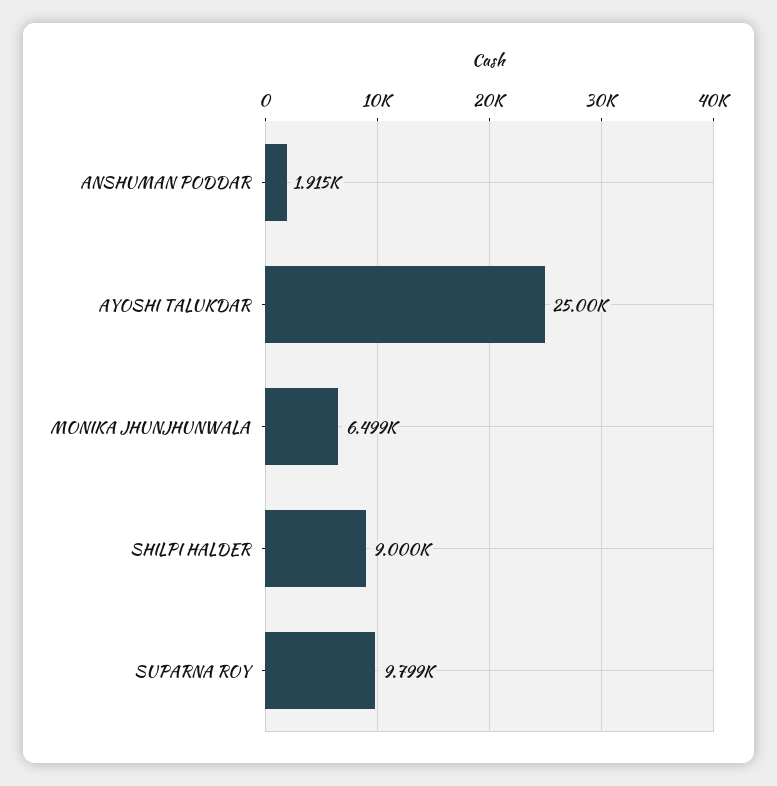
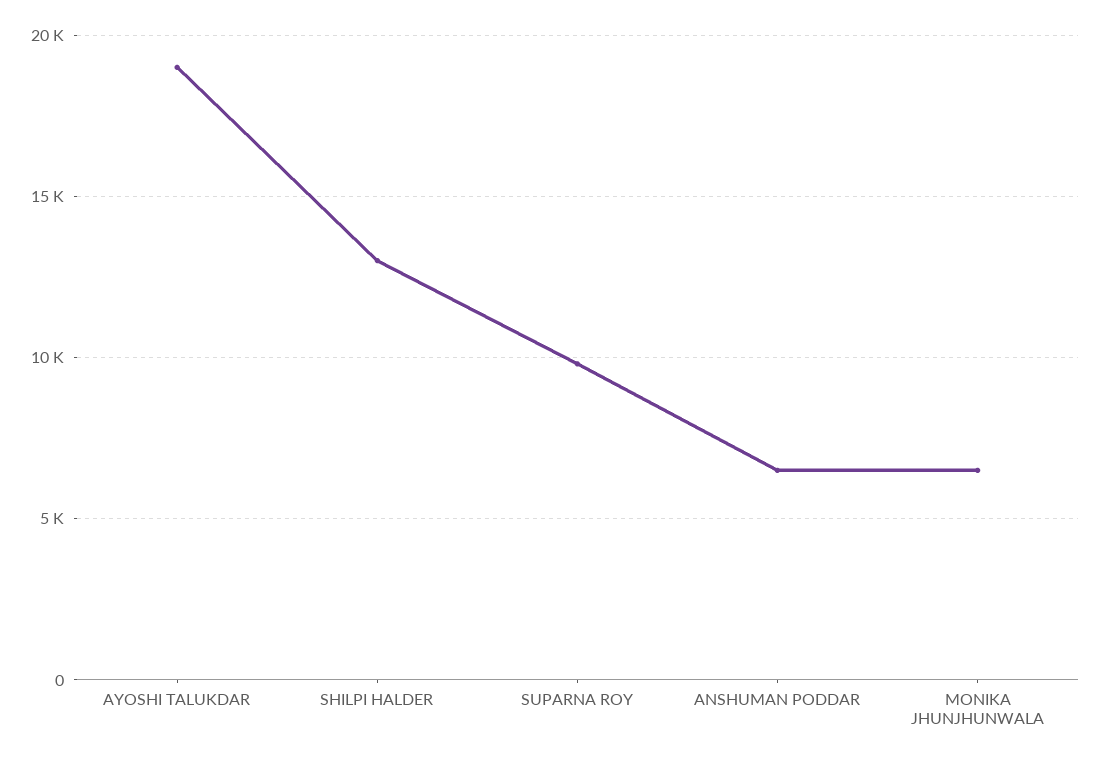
ANSHUMAN PODDAR: 1915 -> 6500
AYOSHI TALUKDAR: 25000 -> 19000
SHILPI HALDER: 9000 -> 13000

